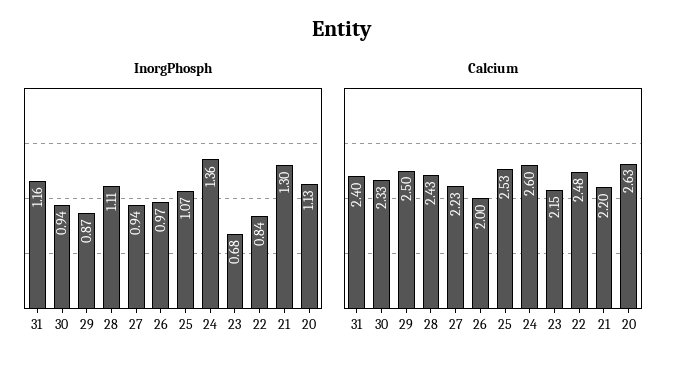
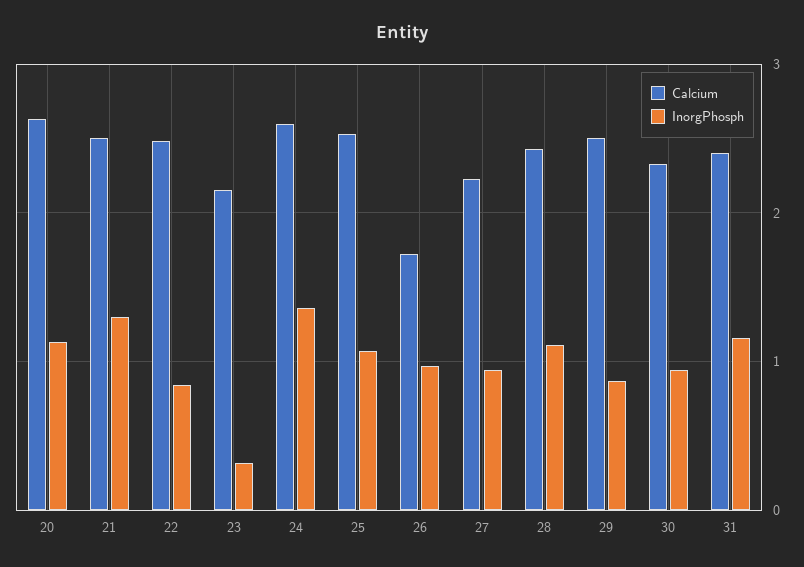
InorgPhosph, 23: 0.68 -> 0.3
Calcium, 26: 2 -> 1.7
Calcium, 21: 2.2 -> 2.5

